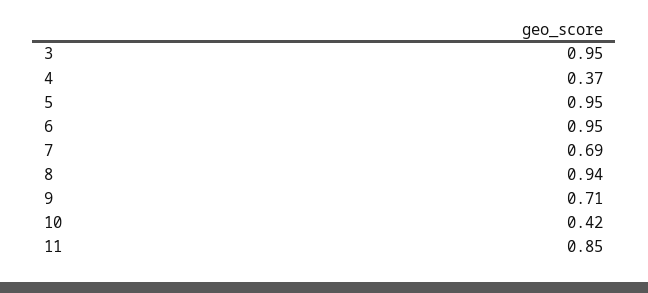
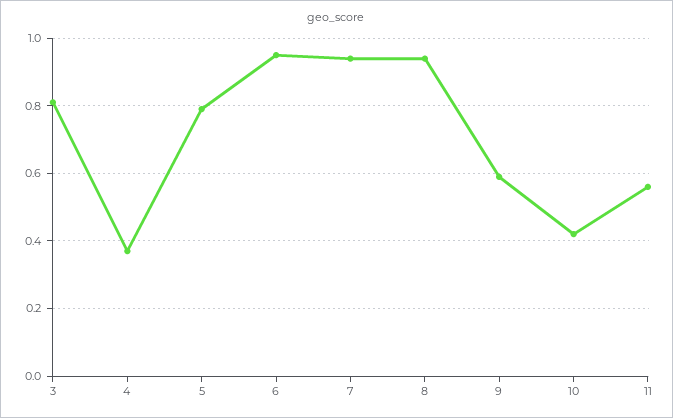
3: 0.95 -> 0.8
5: 0.95 -> 0.8
7: 0.69 -> 0.95
9: 0.71 -> 0.6
11: 0.85 -> 0.55

